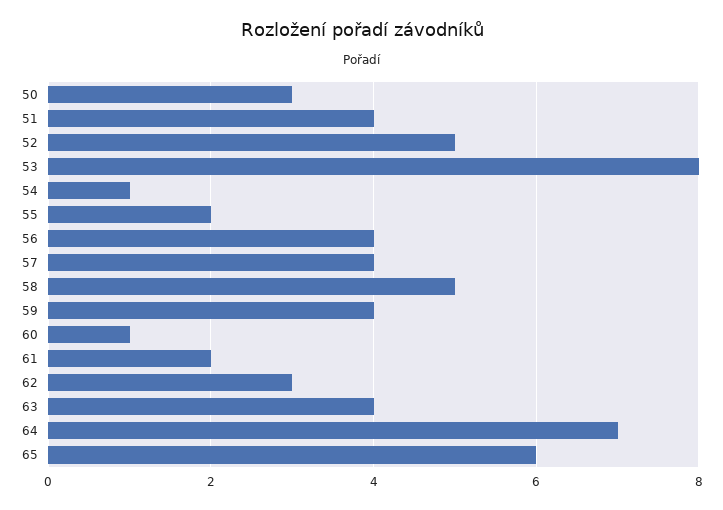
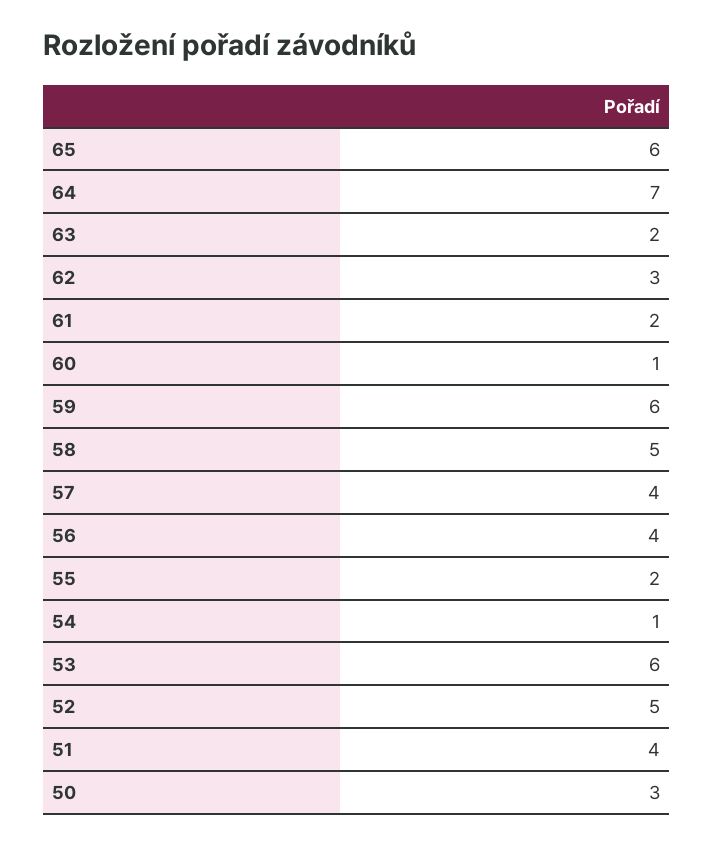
53: 8 -> 6
59: 4 -> 6
63: 4 -> 2

